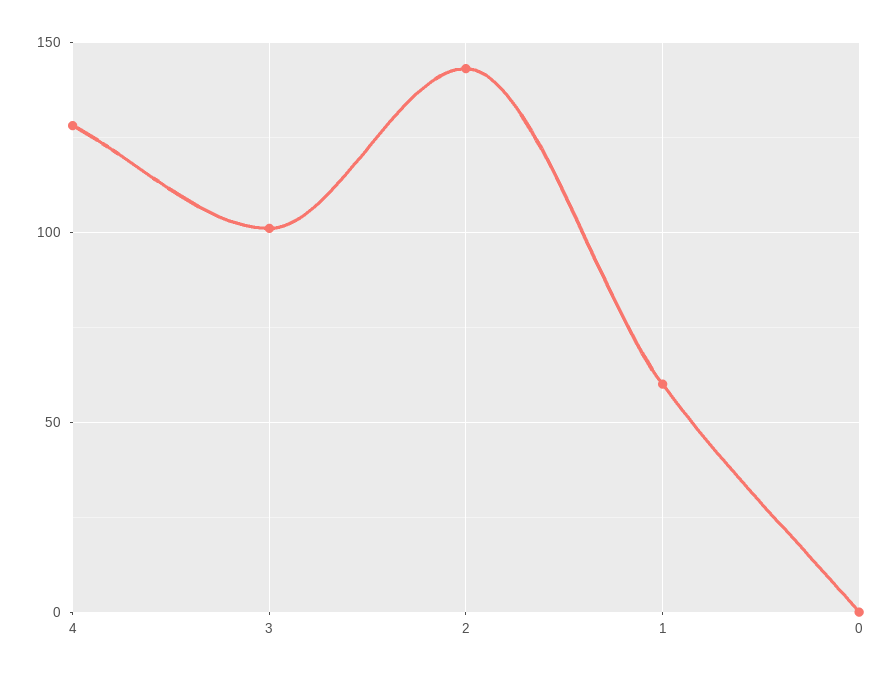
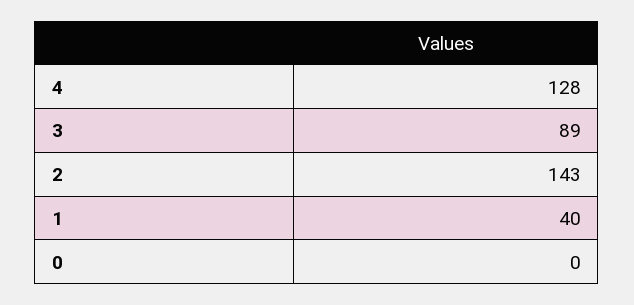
3: 100 -> 89
1: 60 -> 40

